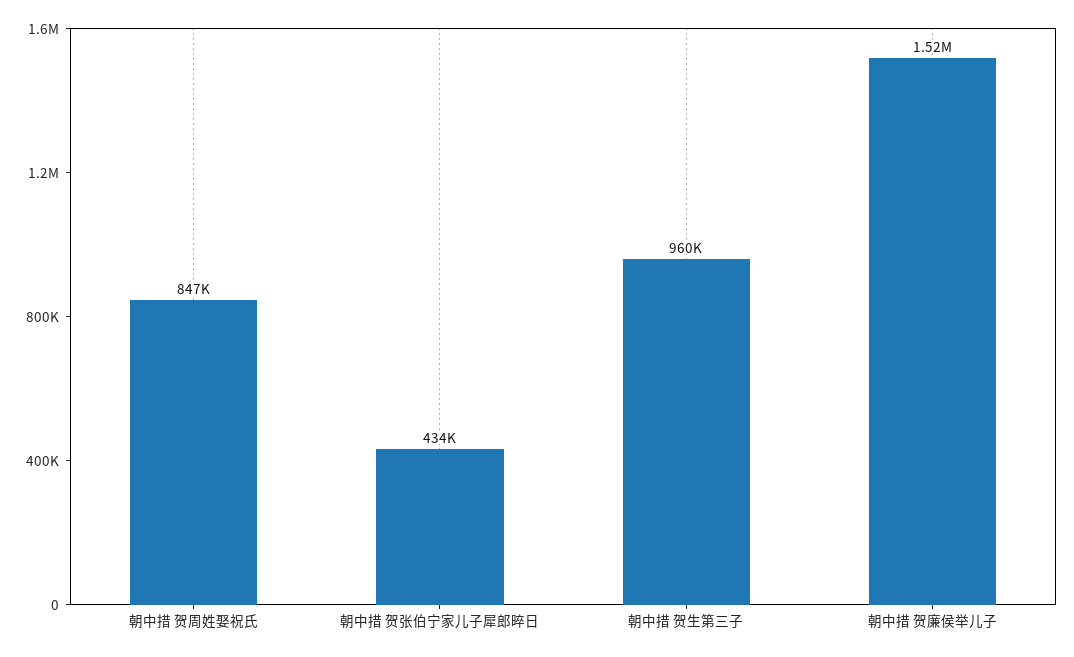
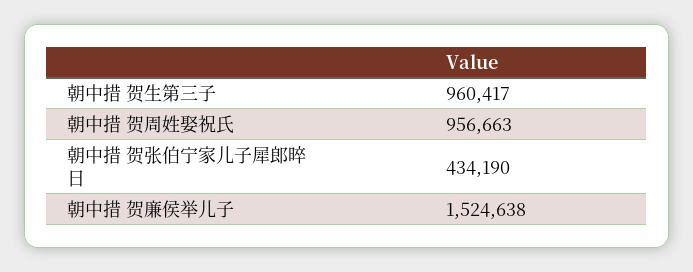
朝中措 贺周姓娶祝氏: 847000 -> 956663

